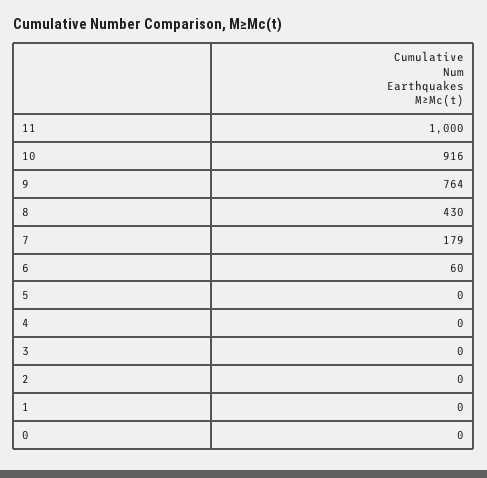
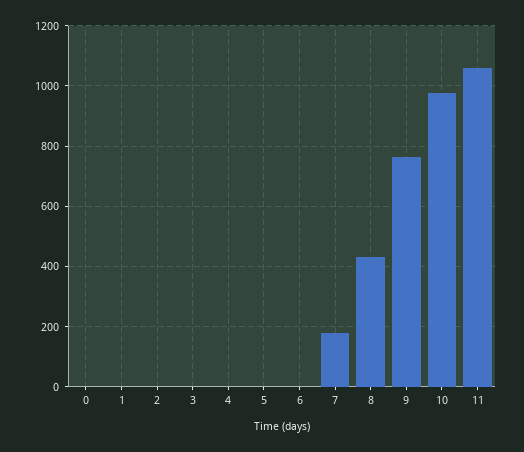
11: 1000 -> 1060
10: 916 -> 980
6: 60 -> 0

